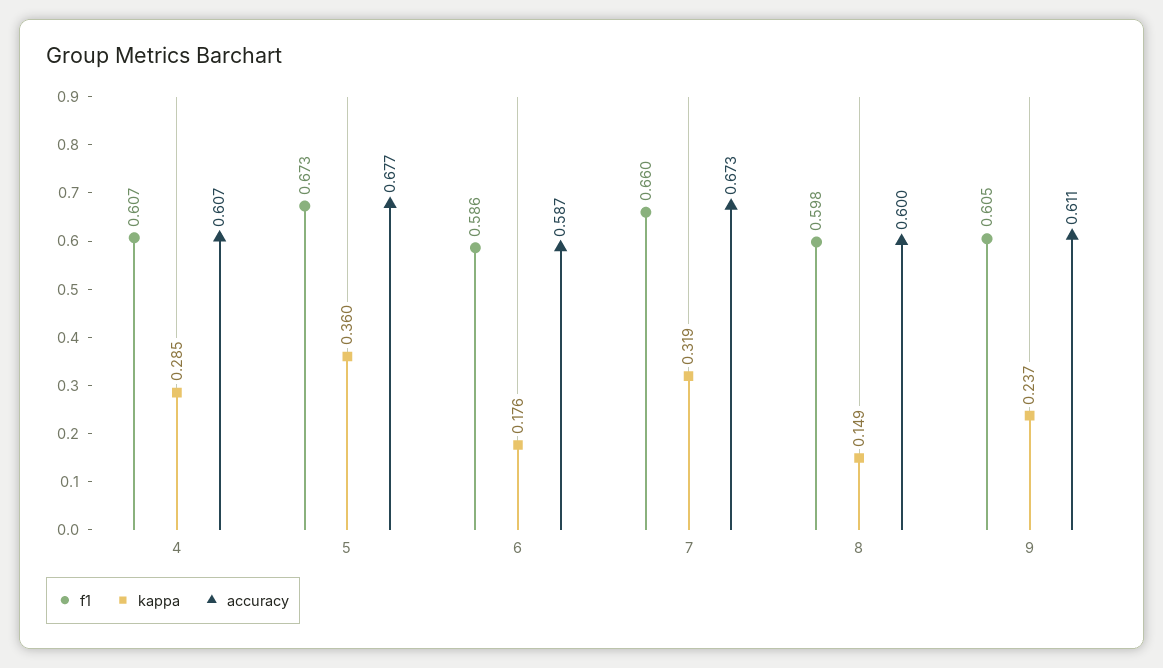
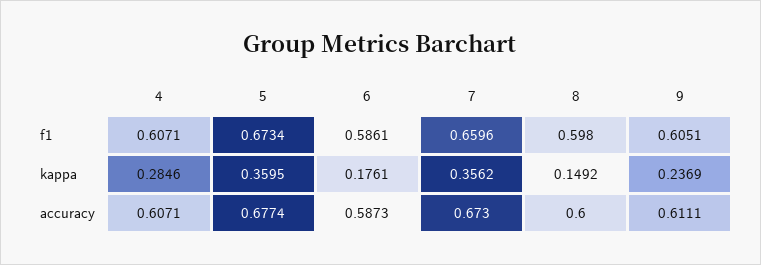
kappa, 7: 0.319 -> 0.3562

